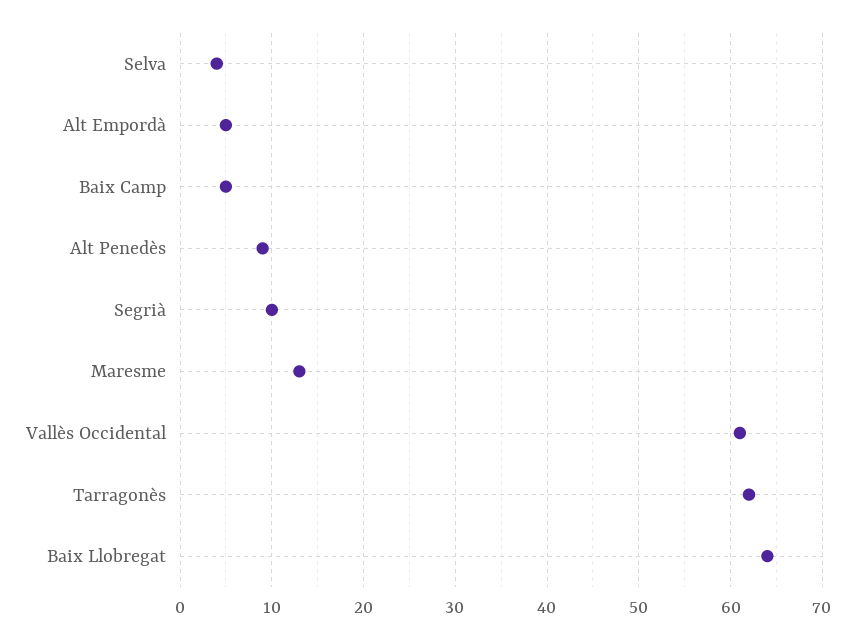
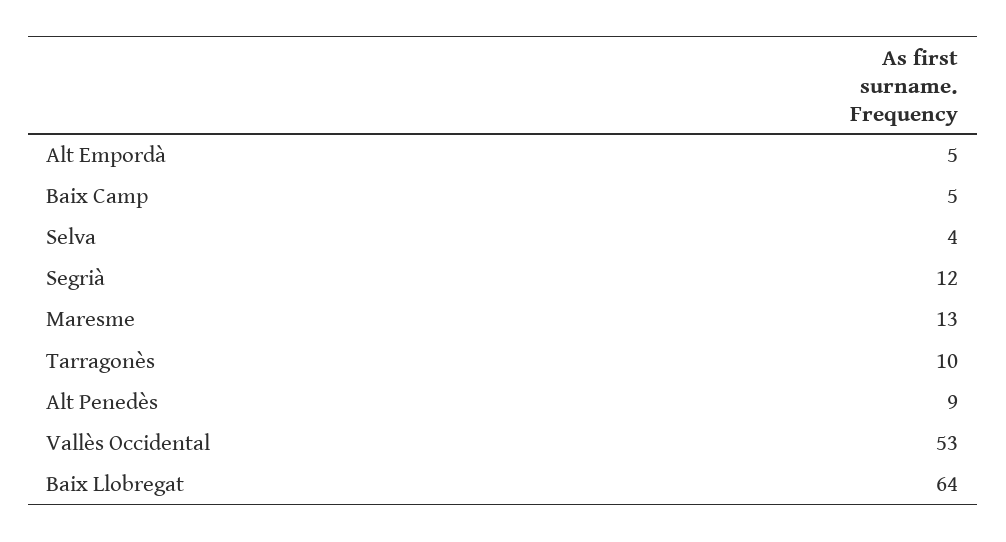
Segrià: 10 -> 12
Vallès Occidental: 61 -> 53
Tarragonès: 62 -> 10

